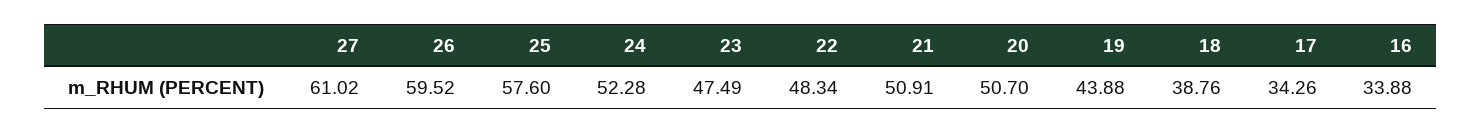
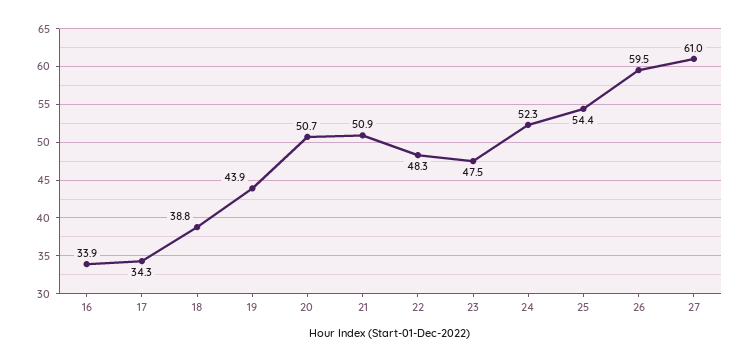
25: 57.6 -> 54.4

